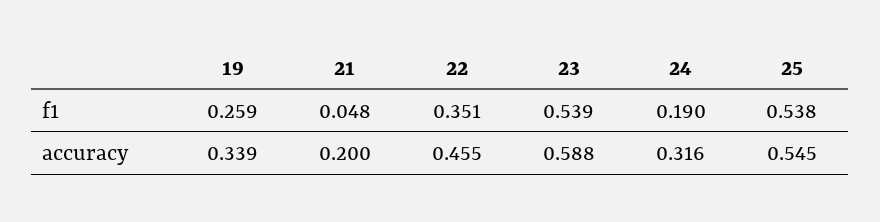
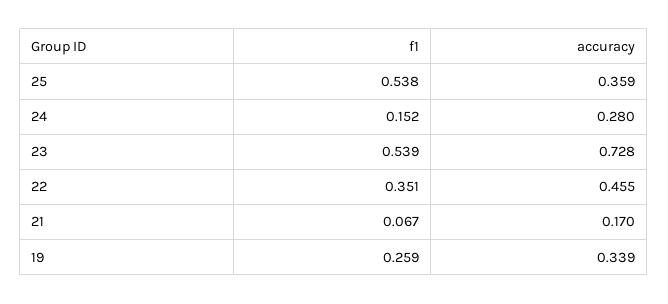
21, f1: 0.048 -> 0.067
24, f1: 0.19 -> 0.152
21, accuracy: 0.2 -> 0.17
23, accuracy: 0.588 -> 0.728
24, accuracy: 0.316 -> 0.28
25, accuracy: 0.545 -> 0.359

